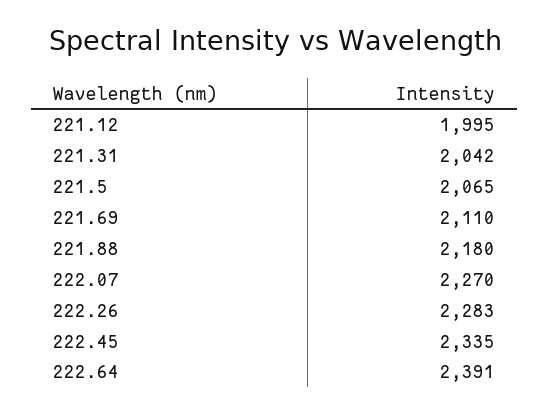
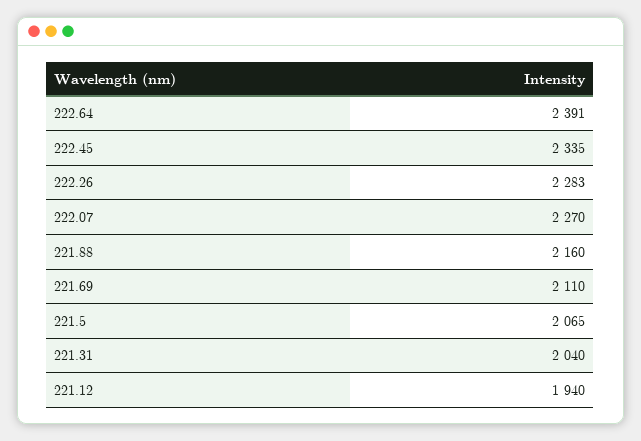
221.12: 1995 -> 1940
221.31: 2042 -> 2040
221.88: 2180 -> 2160

